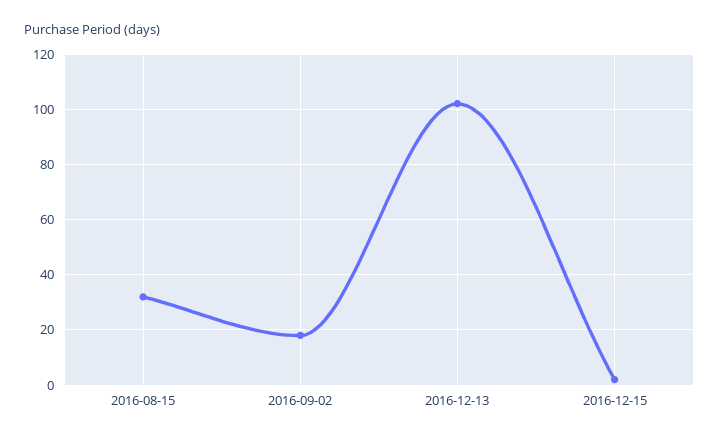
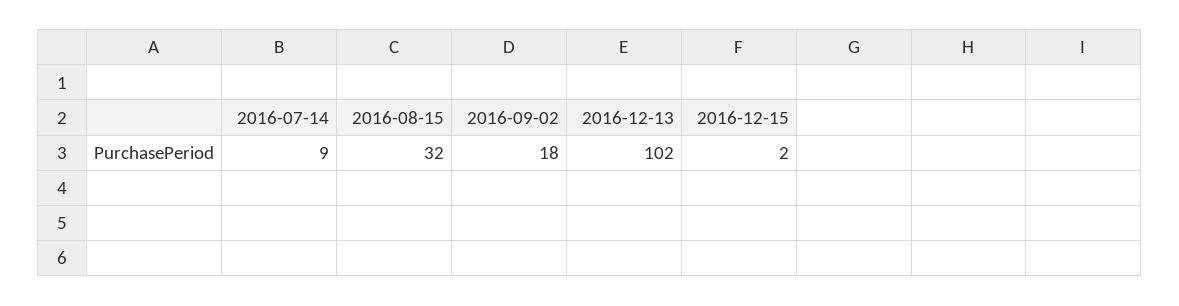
2016-07-14: none -> 9

